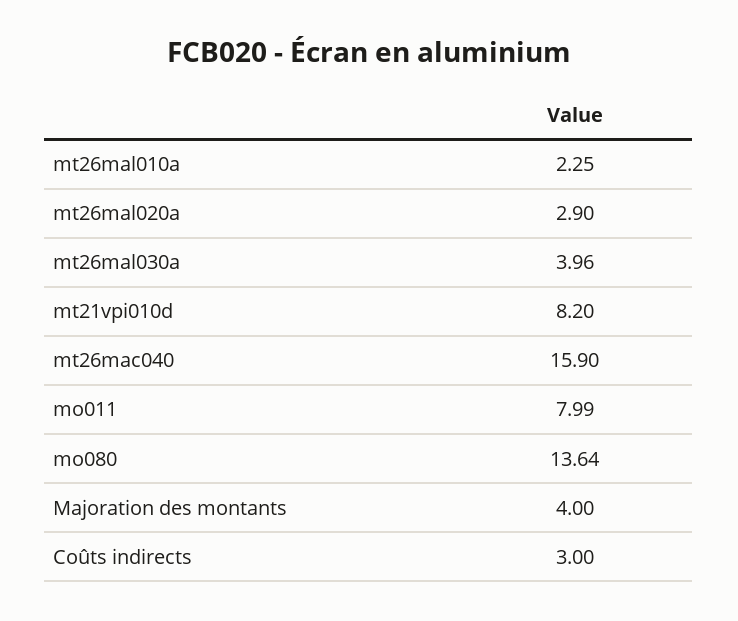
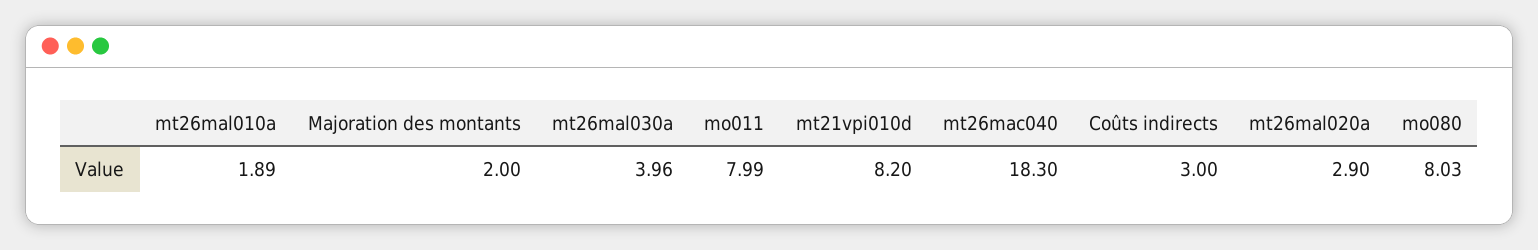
mt26mal010a: 2.25 -> 1.89
mt26mac040: 15.9 -> 18.3
mo080: 13.64 -> 8.03
Majoration des montants: 4 -> 2

